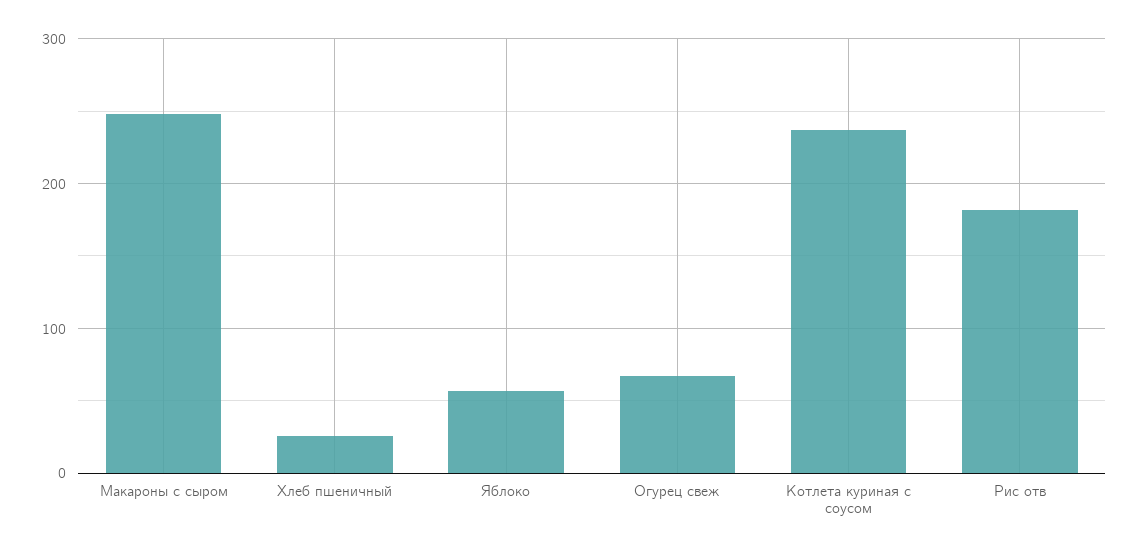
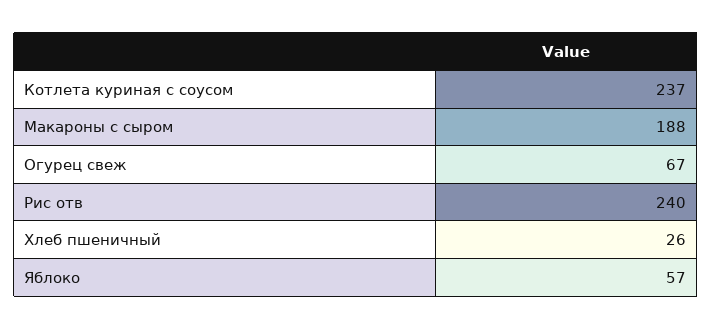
Макароны с сыром: 250 -> 188
Рис отв: 180 -> 240

